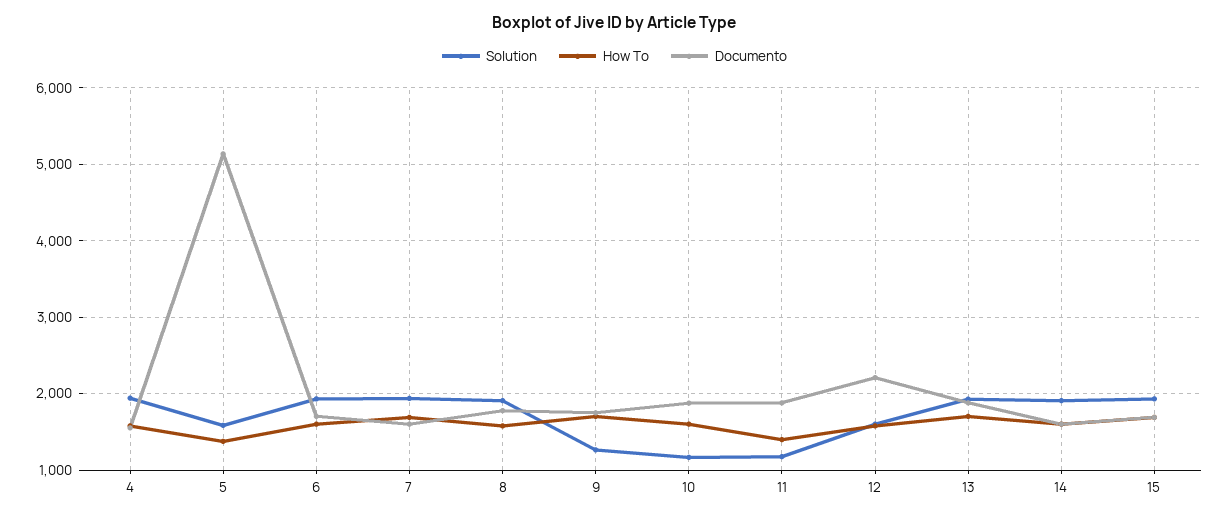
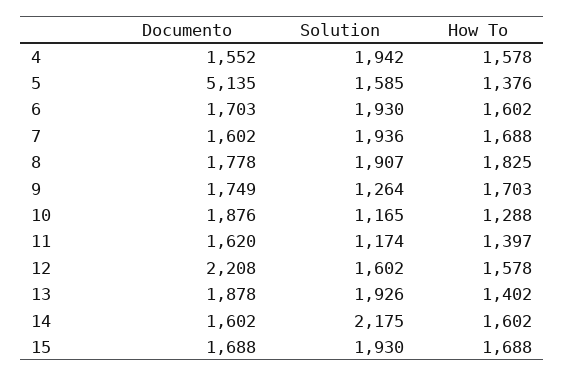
How To, 8: 1600 -> 1825
How To, 10: 1600 -> 1288
Documento, 11: 1900 -> 1620
How To, 13: 1700 -> 1402
Solution, 14: 1900 -> 2175

